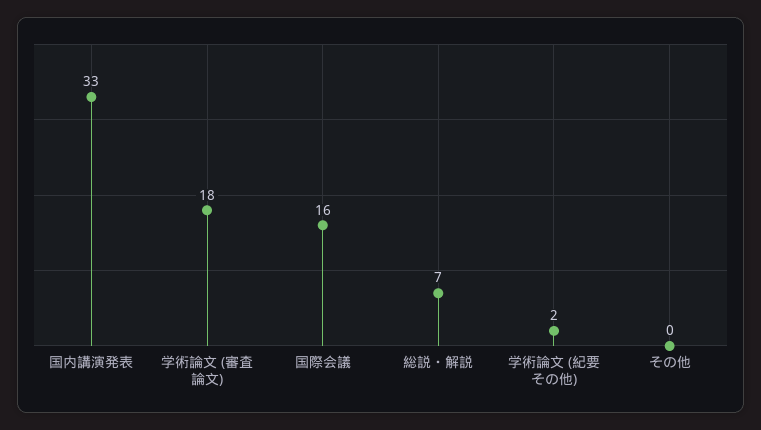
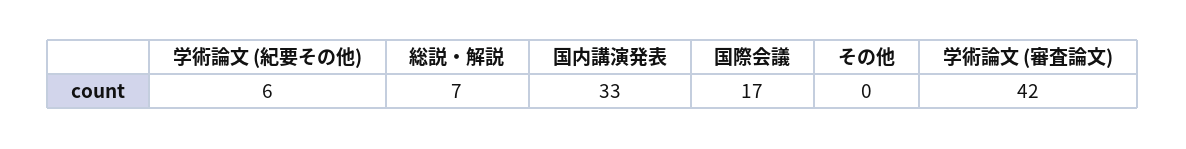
学術論文 (審査論文): 18 -> 42
国際会議: 16 -> 17
学術論文 (紀要その他): 2 -> 6

